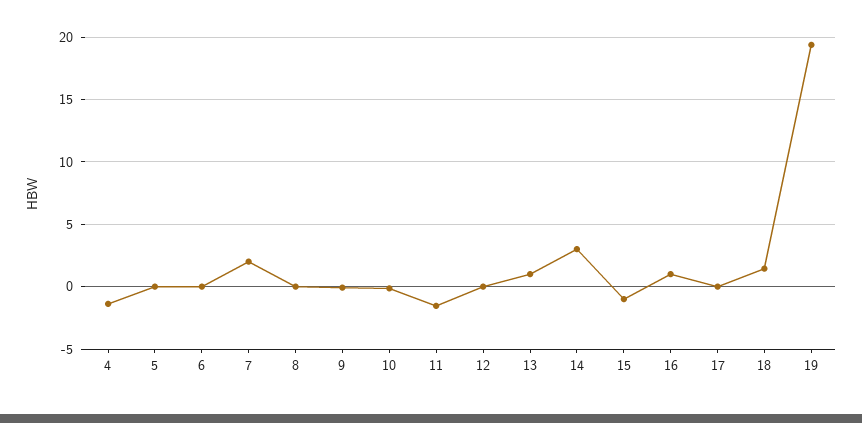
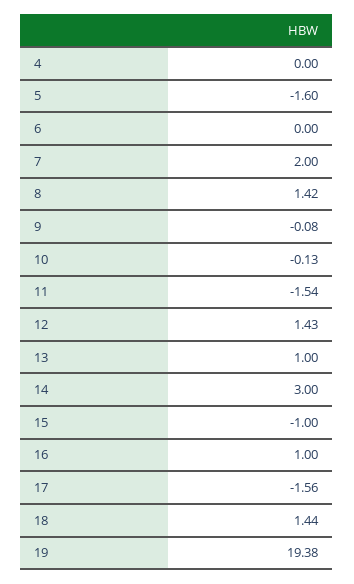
4: -1.5 -> 0
5: 0 -> -1.6
8: 0 -> 1.42
12: 0 -> 1.43
17: 0 -> -1.56

